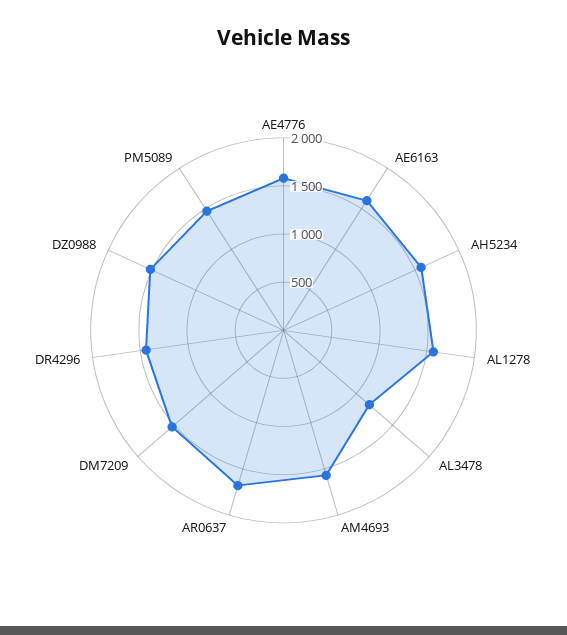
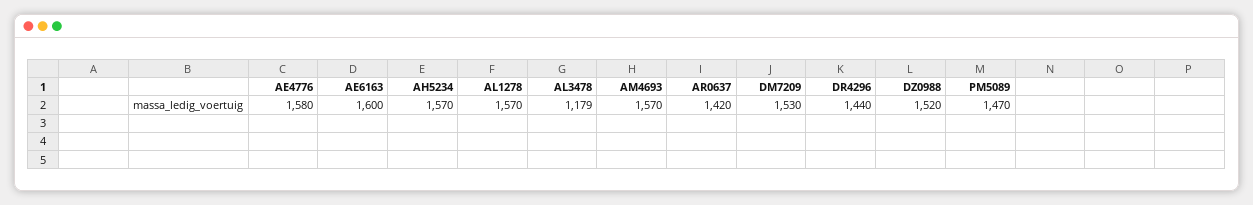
AR0637: 1700 -> 1420

